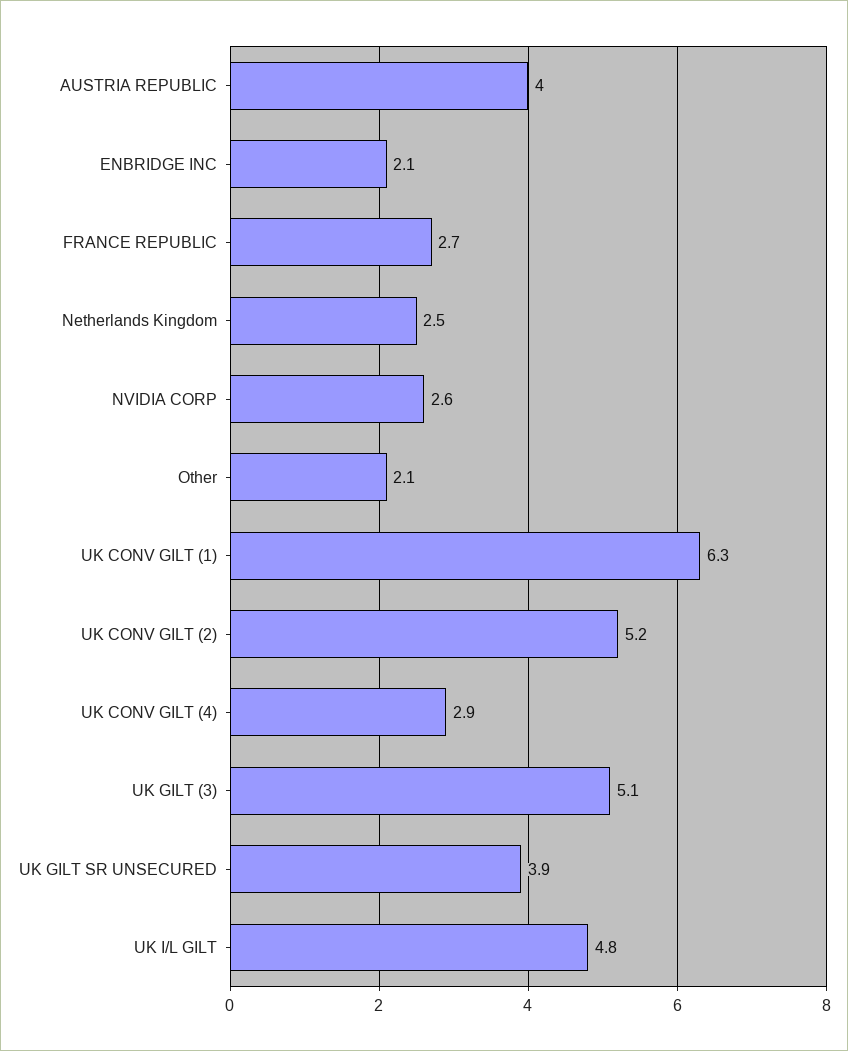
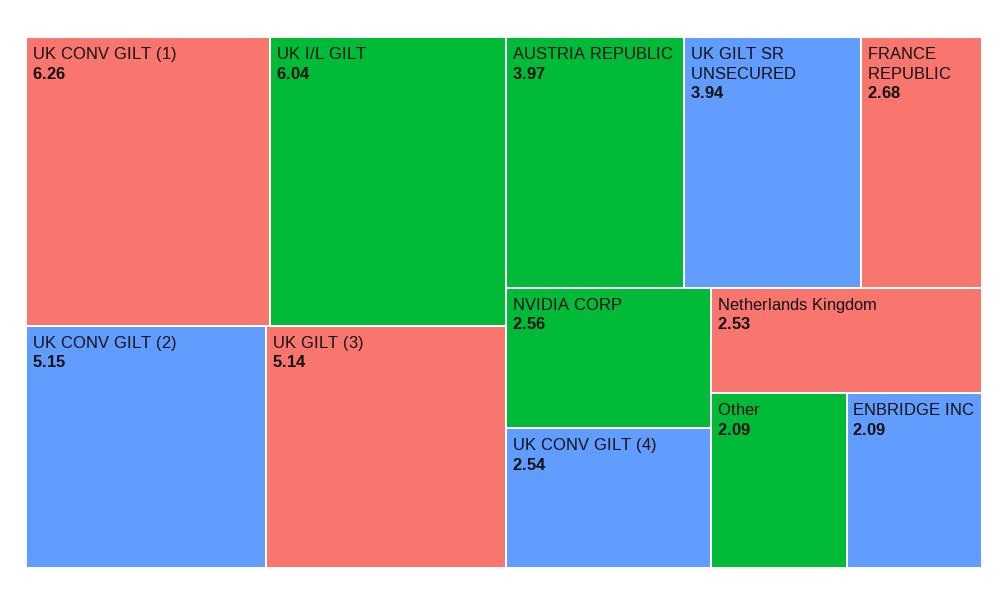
UK CONV GILT (4): 2.9 -> 2.54
UK I/L GILT: 4.8 -> 6.04

